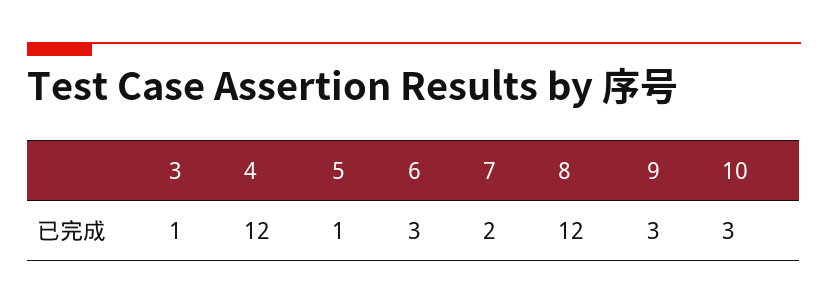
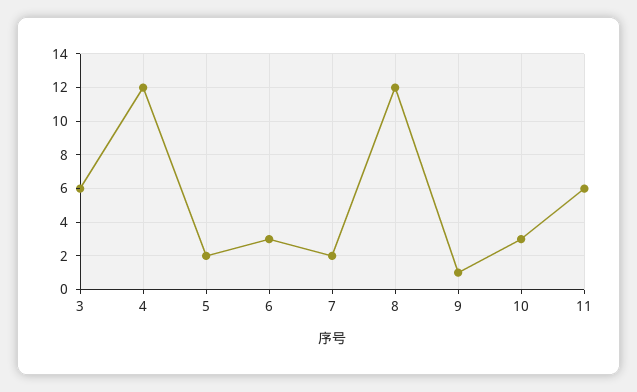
3: 1 -> 6
5: 1 -> 2
9: 3 -> 1
11: none -> 6

